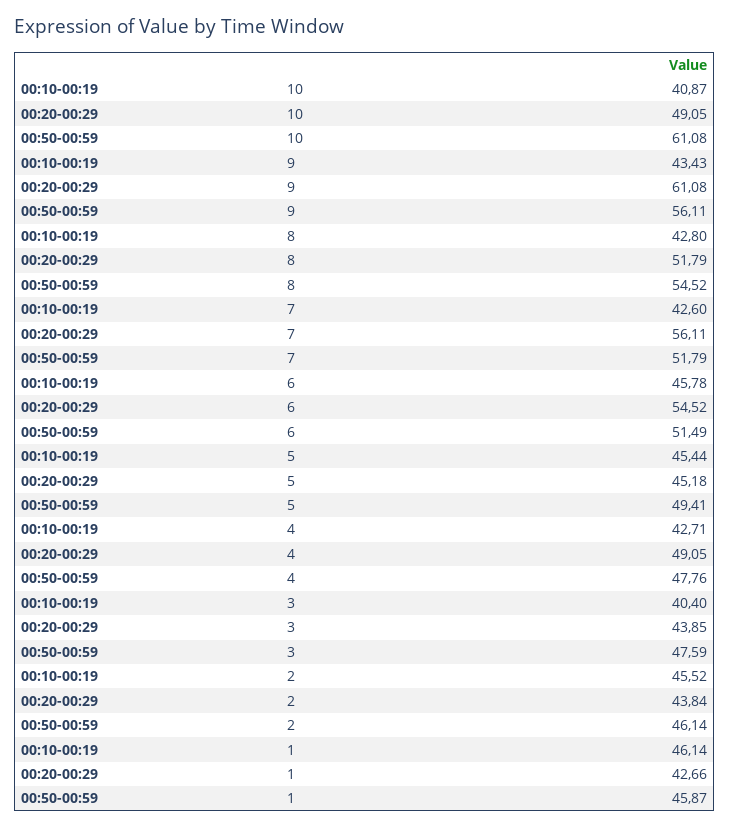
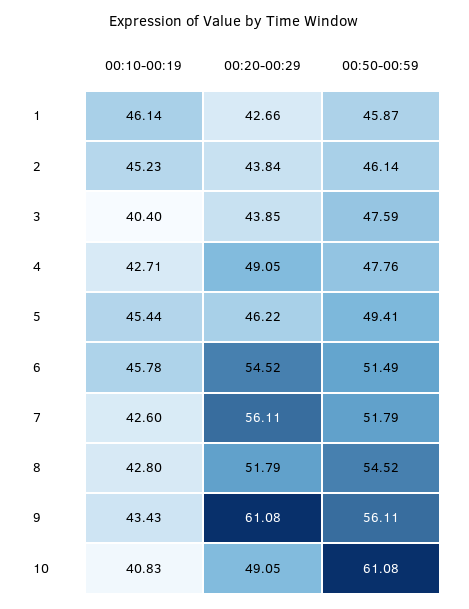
00:10-00:19, 10: 40.87 -> 40.83
00:20-00:29, 5: 45.18 -> 46.22
00:10-00:19, 2: 45.52 -> 45.23

